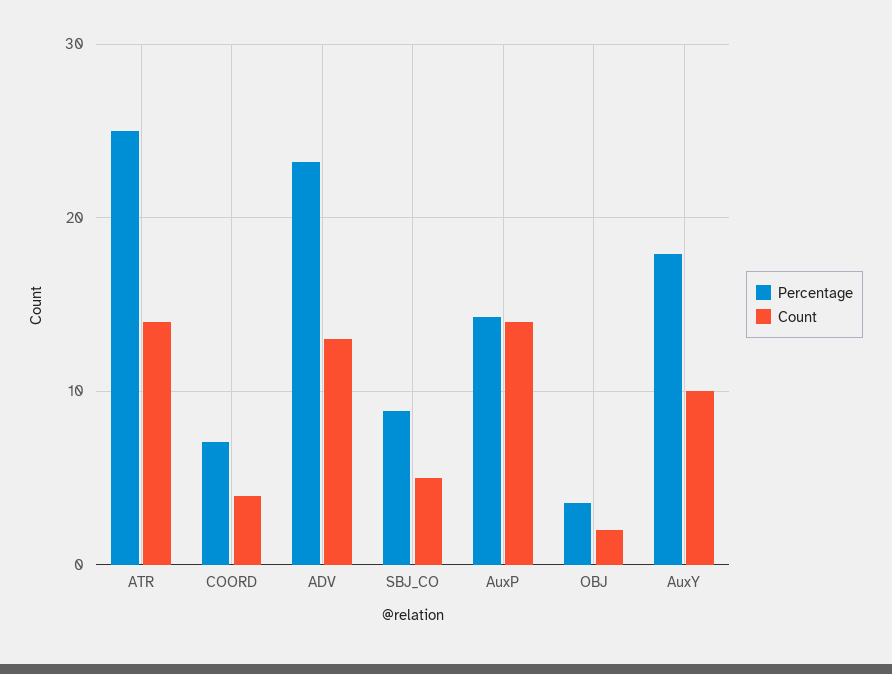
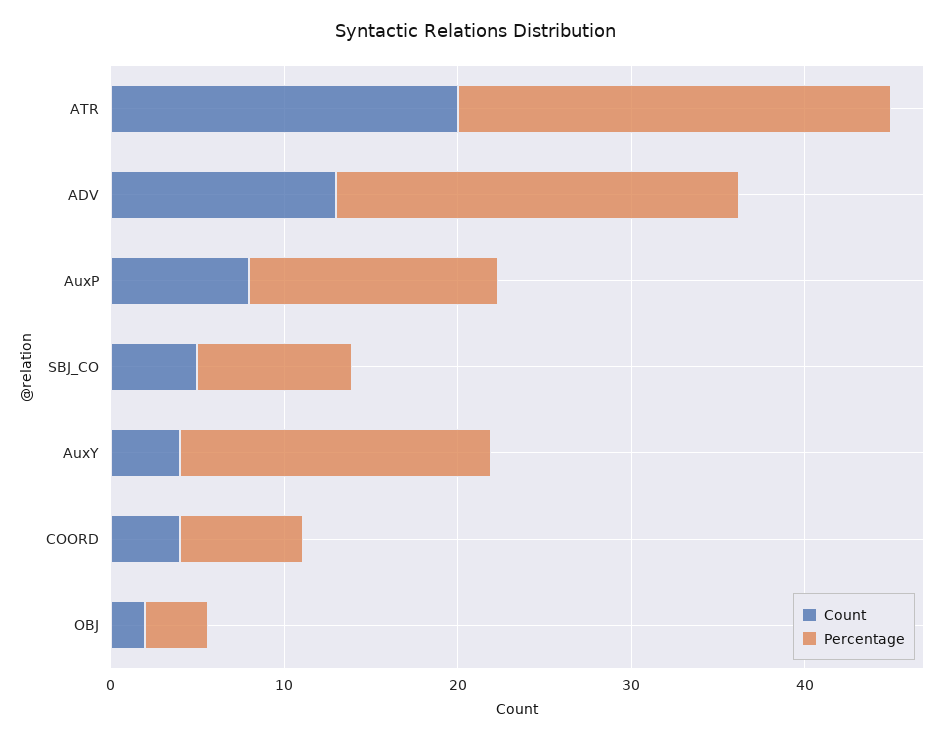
Count, ATR: 14 -> 20
Count, AuxP: 14 -> 8
Count, AuxY: 10 -> 4

